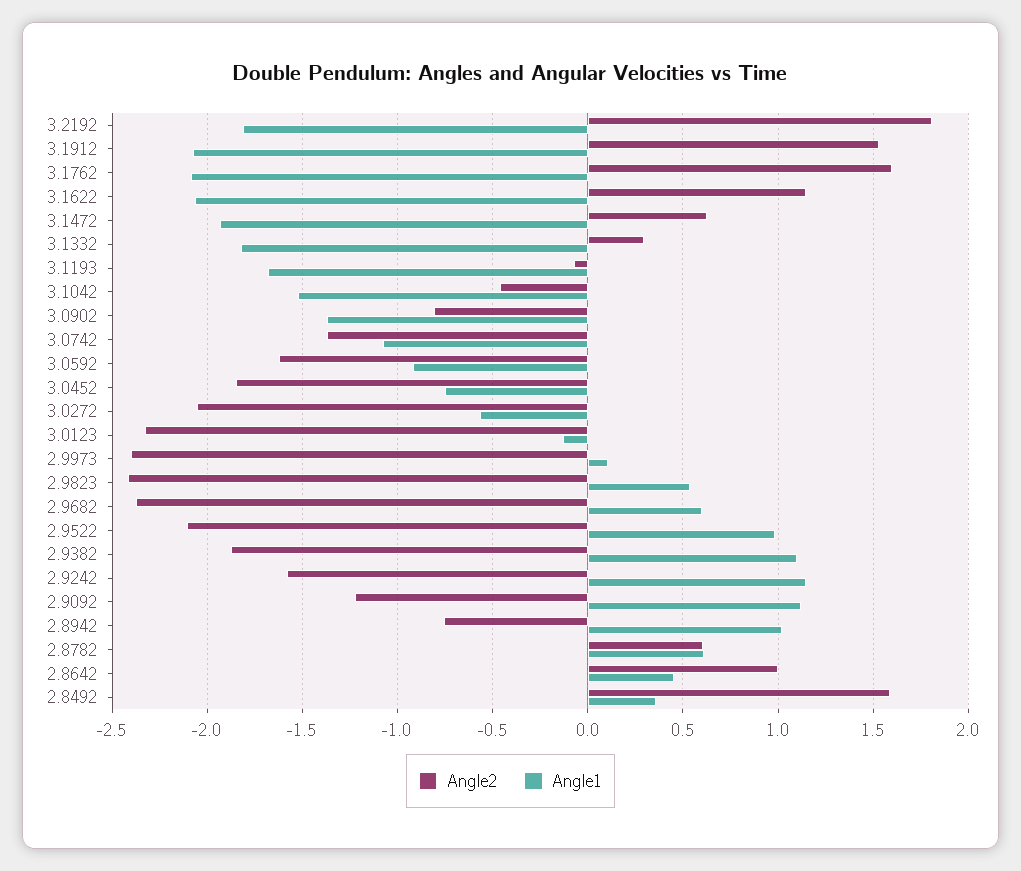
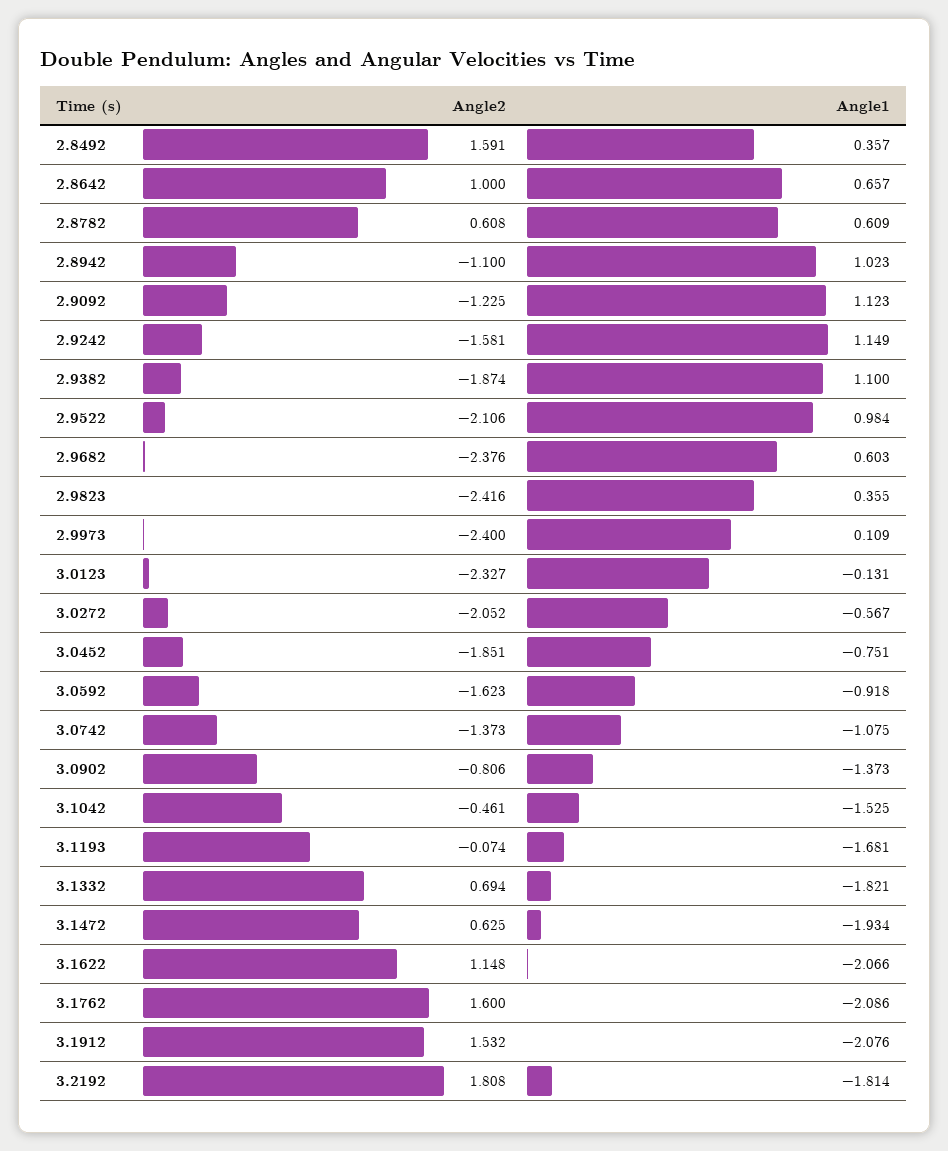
Angle2, 3.1332: 0.3 -> 0.694
Angle1, 2.9823: 0.55 -> 0.355
Angle2, 2.8942: -0.75 -> -1.1
Angle1, 2.8642: 0.45 -> 0.657

